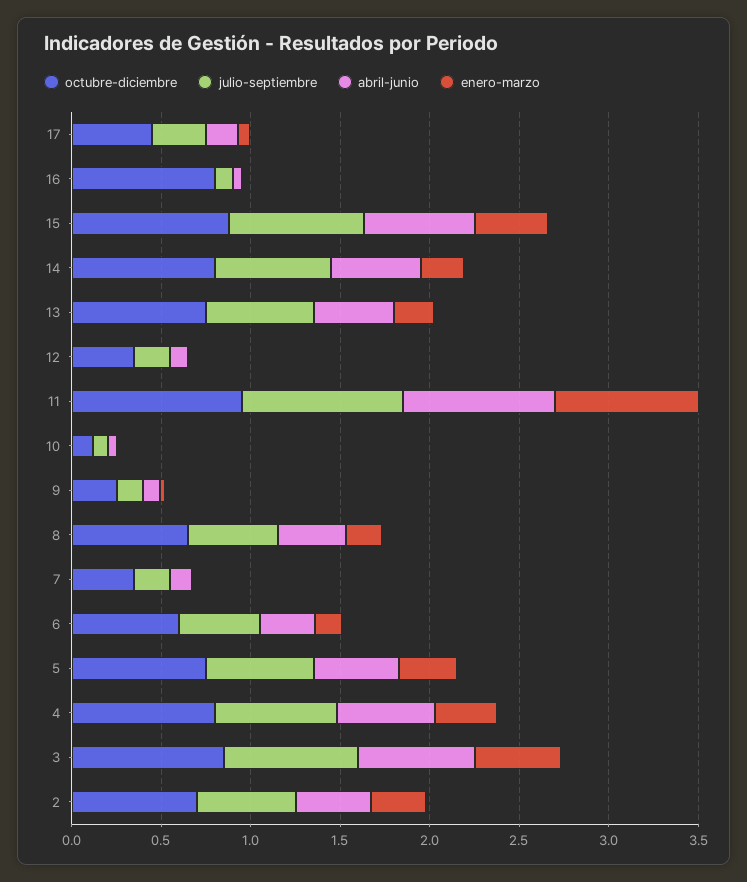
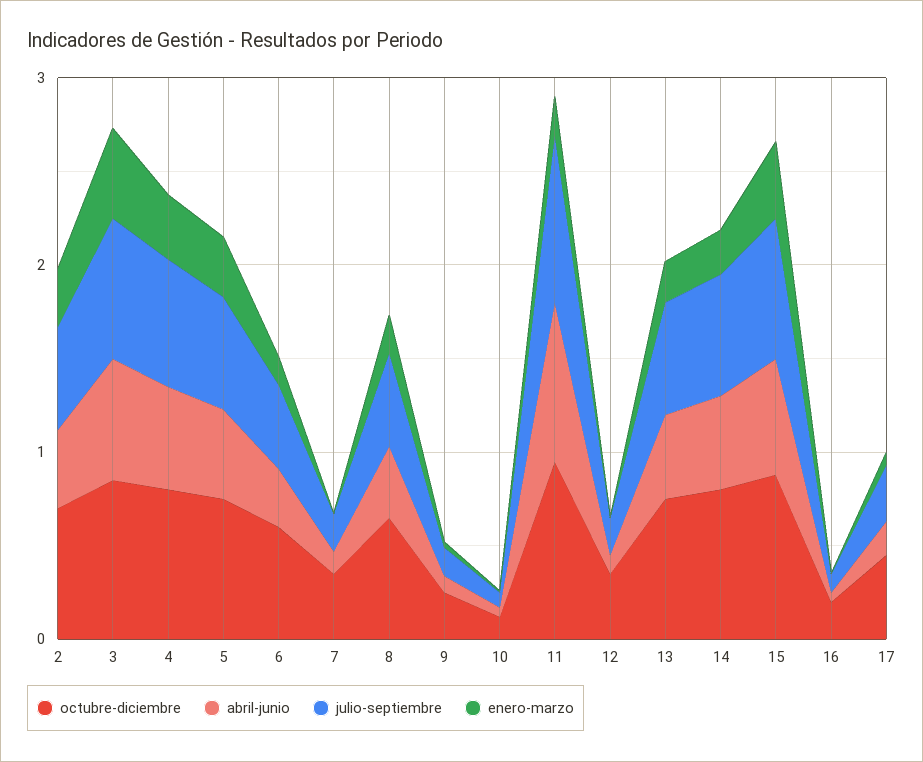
octubre-diciembre, 16: 0.8 -> 0.2
enero-marzo, 11: 0.8 -> 0.2

